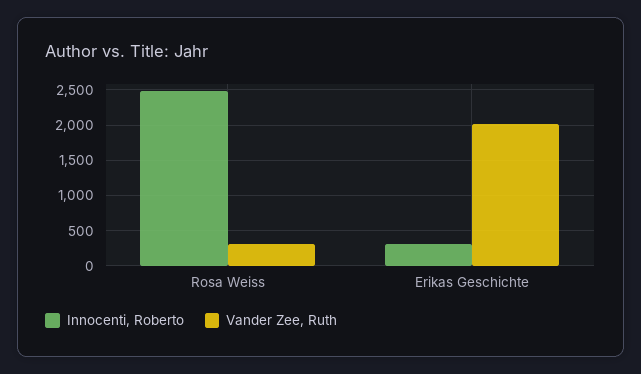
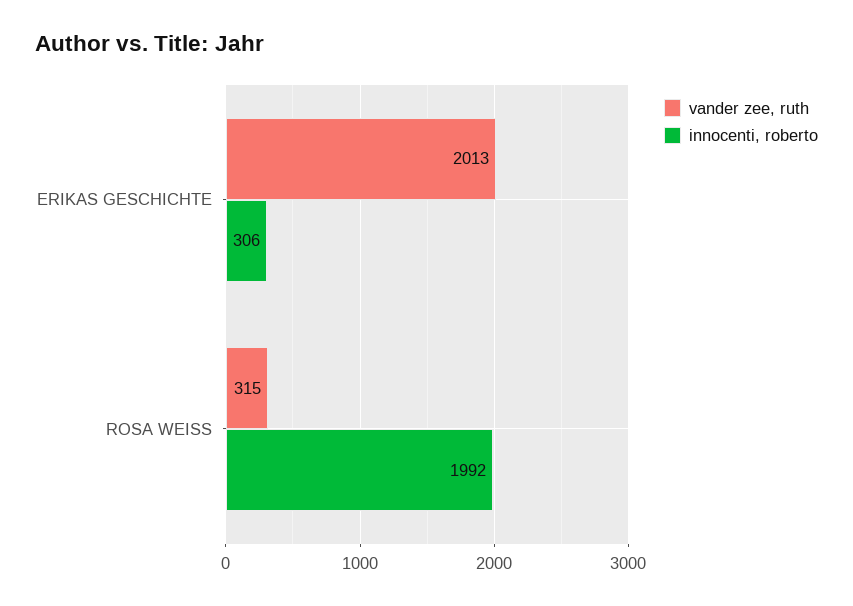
Innocenti, Roberto, Rosa Weiss: 2500 -> 1992

